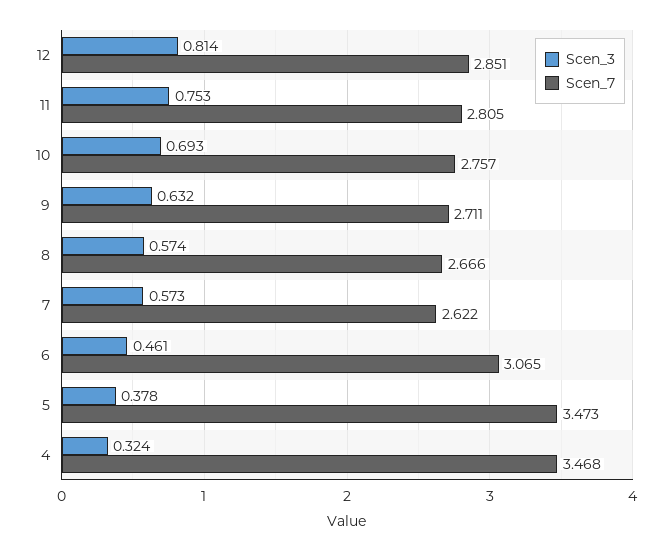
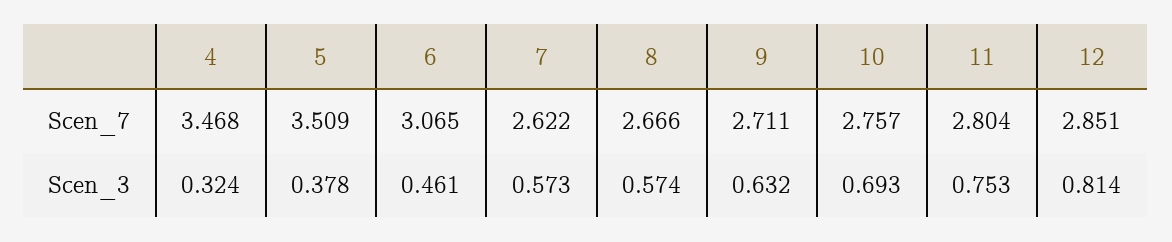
Scen_7, 11: 2.805 -> 2.804
Scen_7, 5: 3.473 -> 3.509

